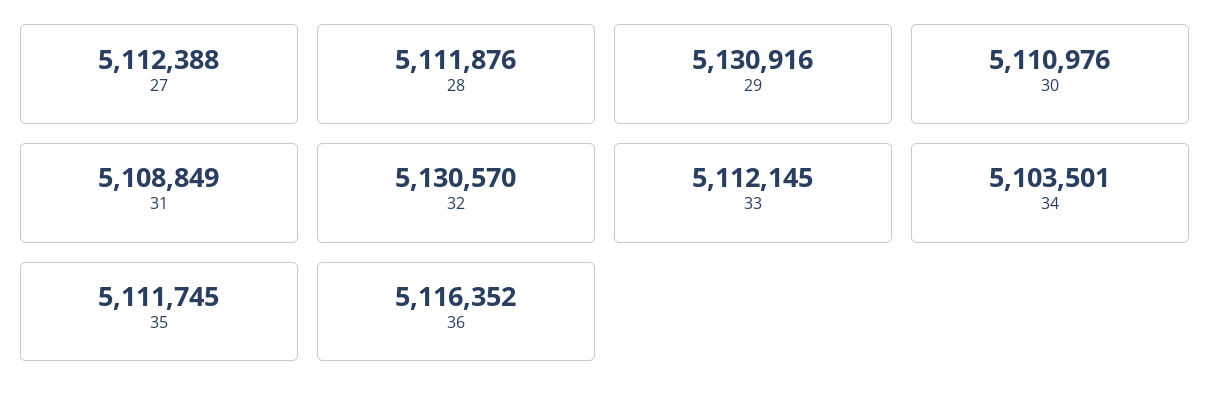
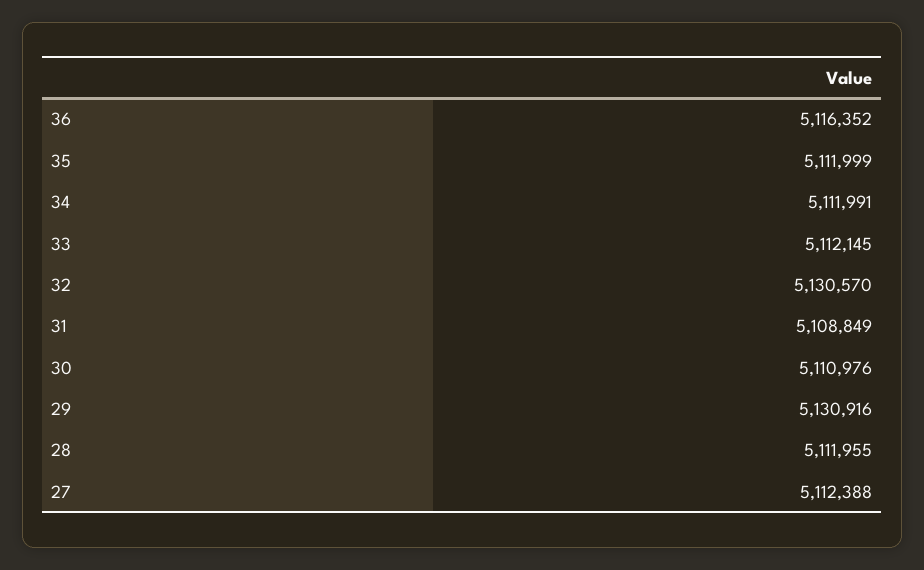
28: 5111876 -> 5111955
34: 5103501 -> 5111991
35: 5111745 -> 5111999

